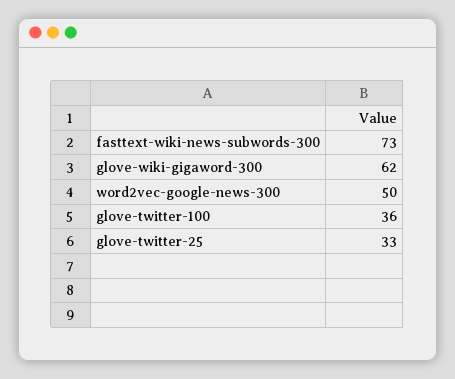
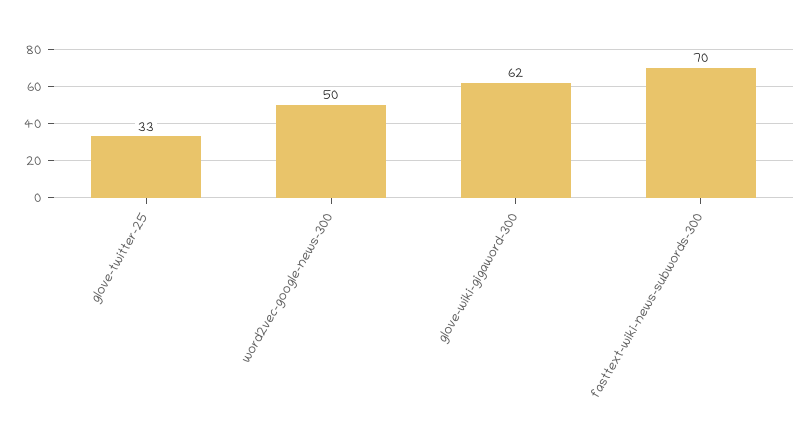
fasttext-wiki-news-subwords-300: 73 -> 70
glove-twitter-100: 36 -> none

